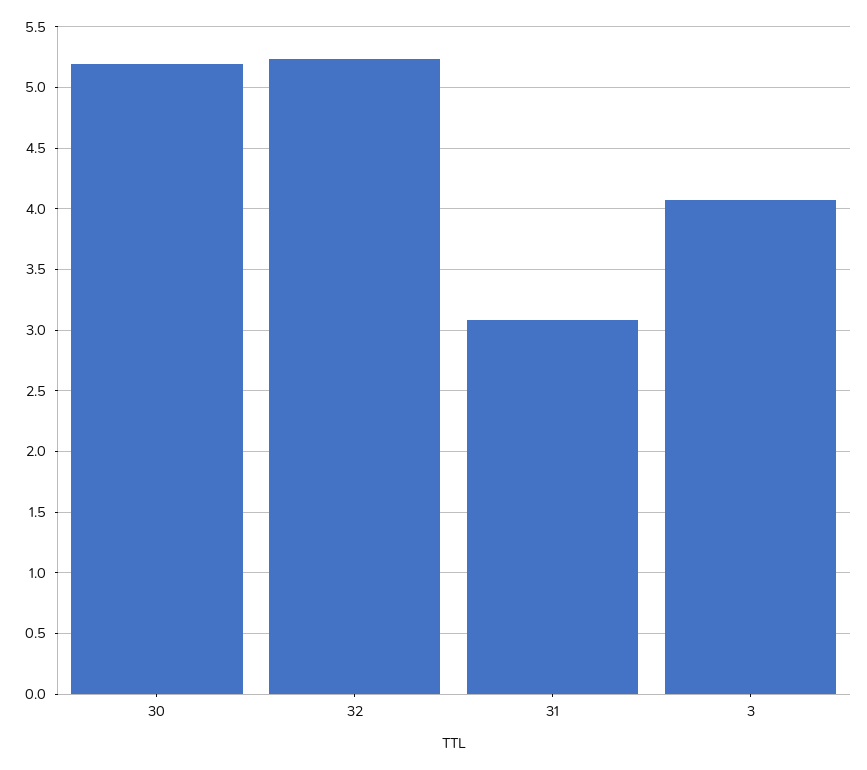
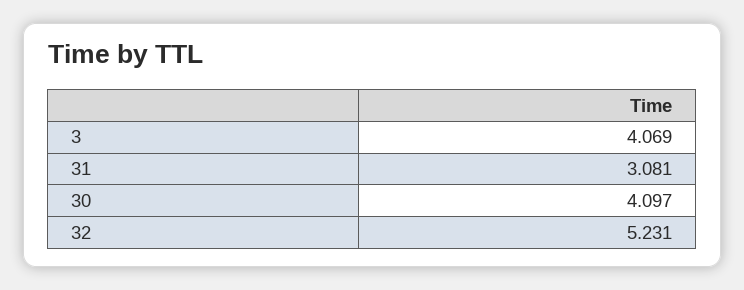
30: 5.2 -> 4.097

